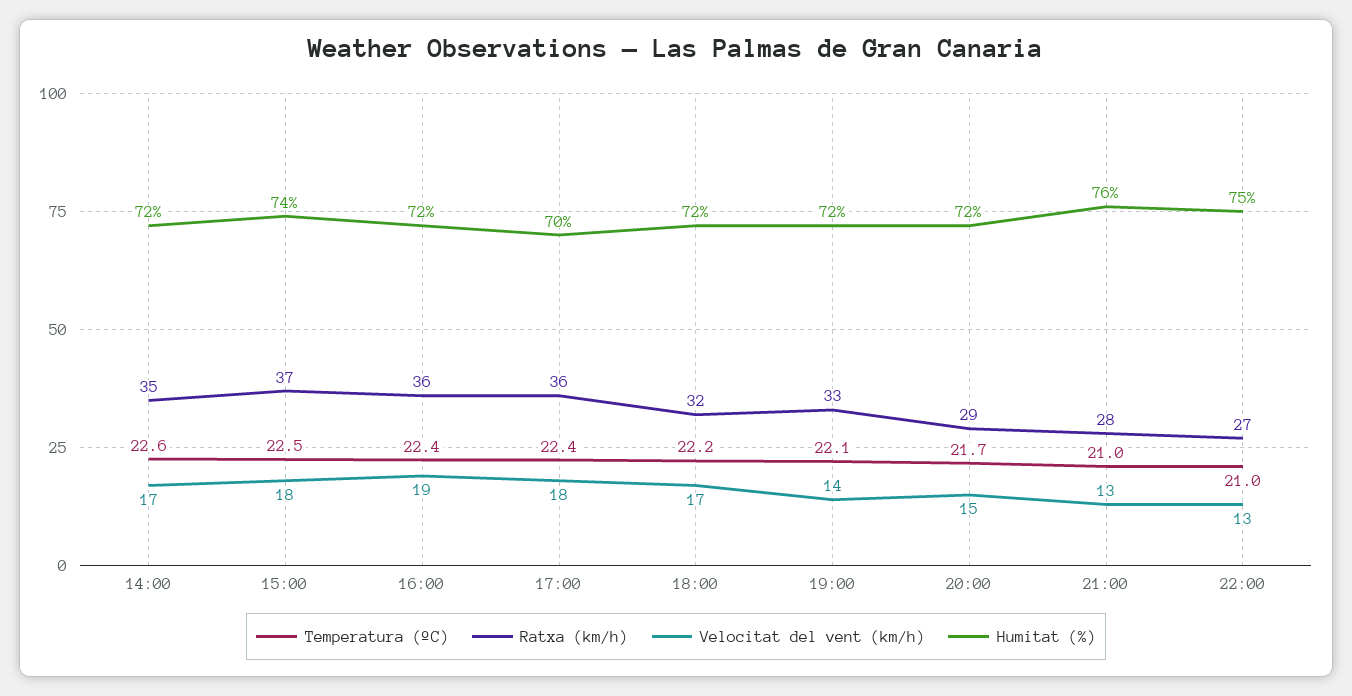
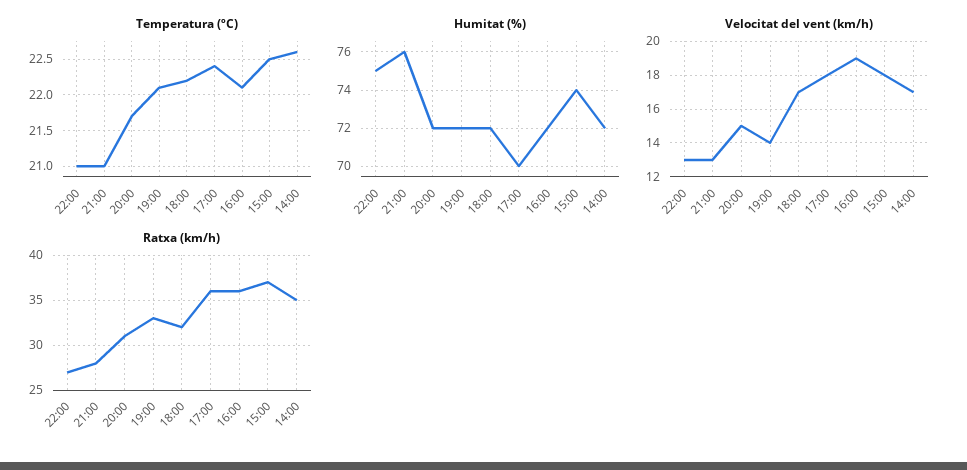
Temperatura (ºC), 16:00: 22.4 -> 22.1
Ratxa (km/h), 20:00: 29 -> 31

